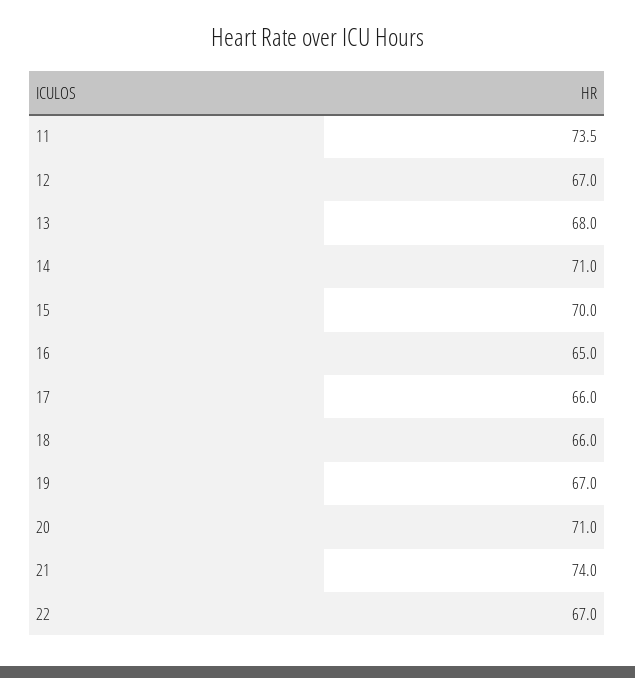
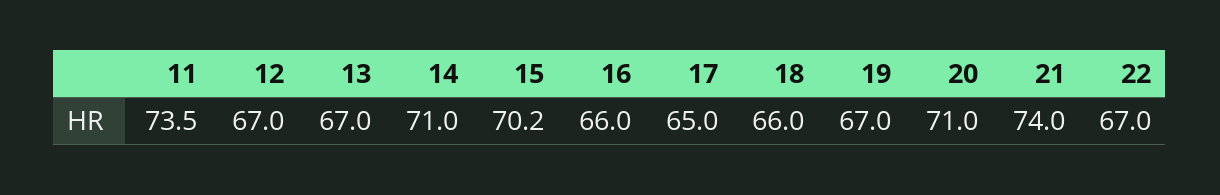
13: 68 -> 67
15: 70 -> 70.2
16: 65 -> 66
17: 66 -> 65

